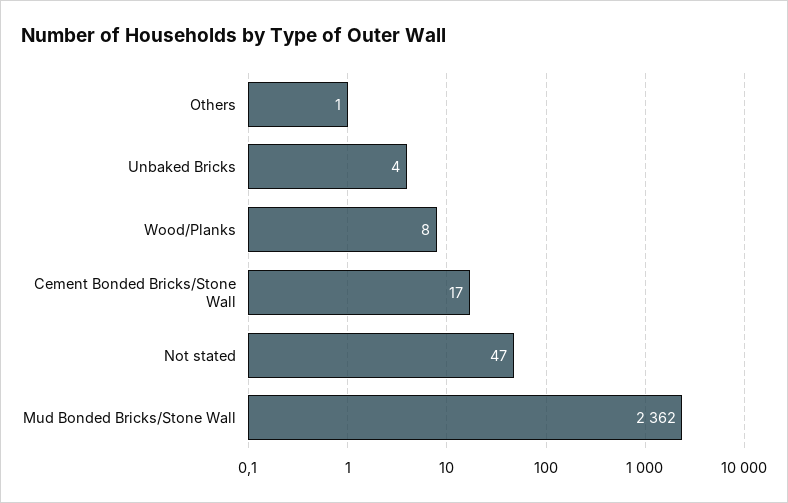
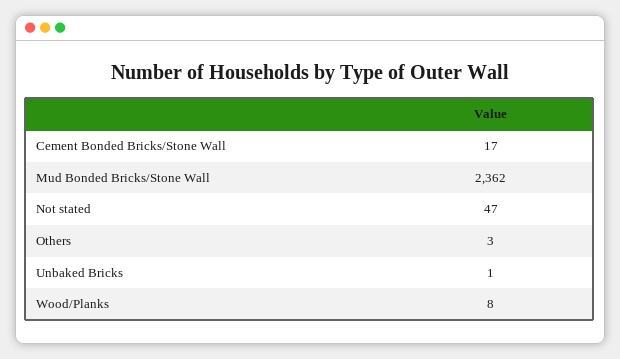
Others: 1 -> 3
Unbaked Bricks: 4 -> 1

